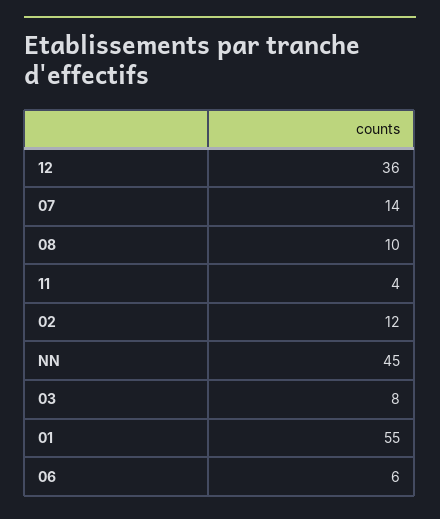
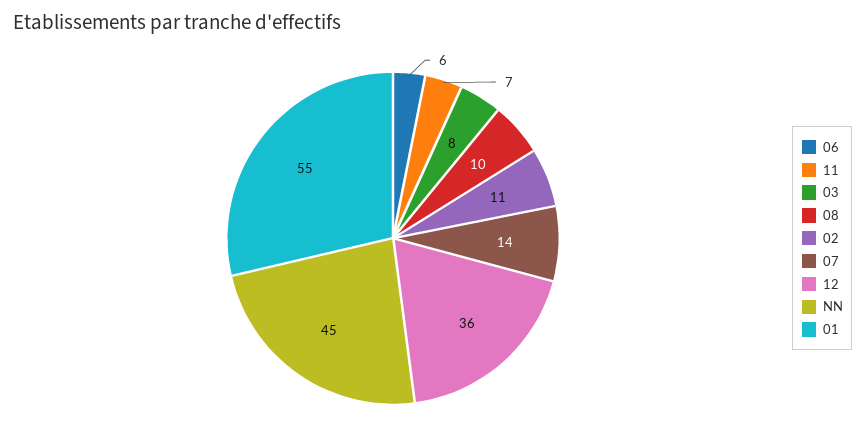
11: 4 -> 7
02: 12 -> 11

